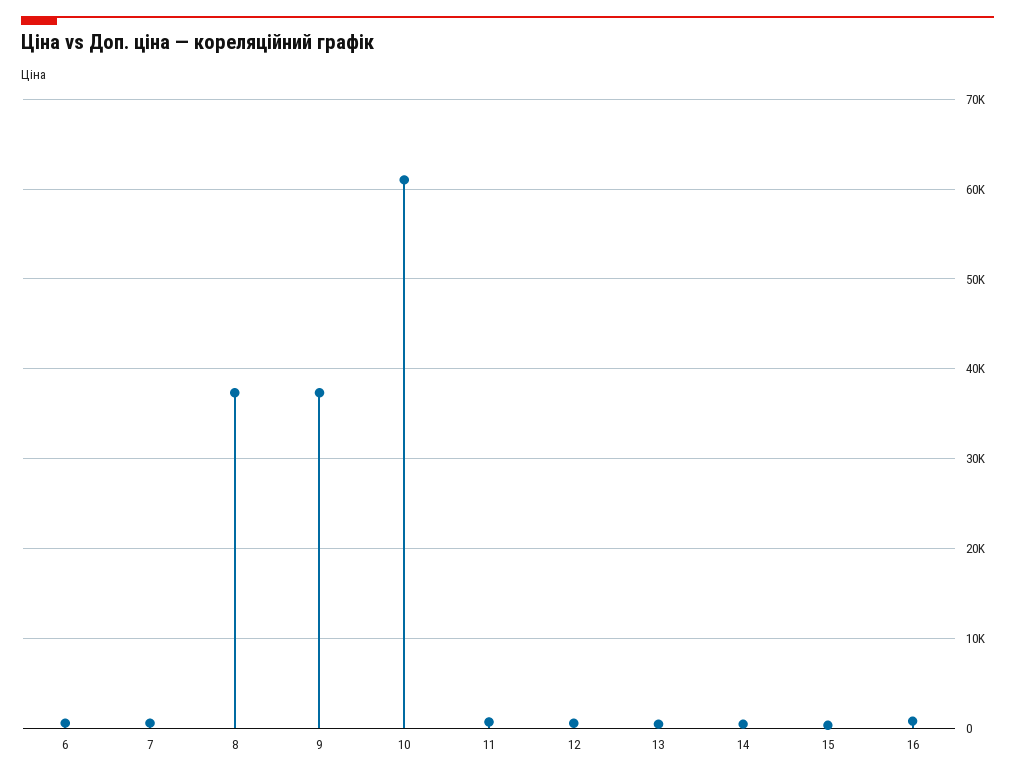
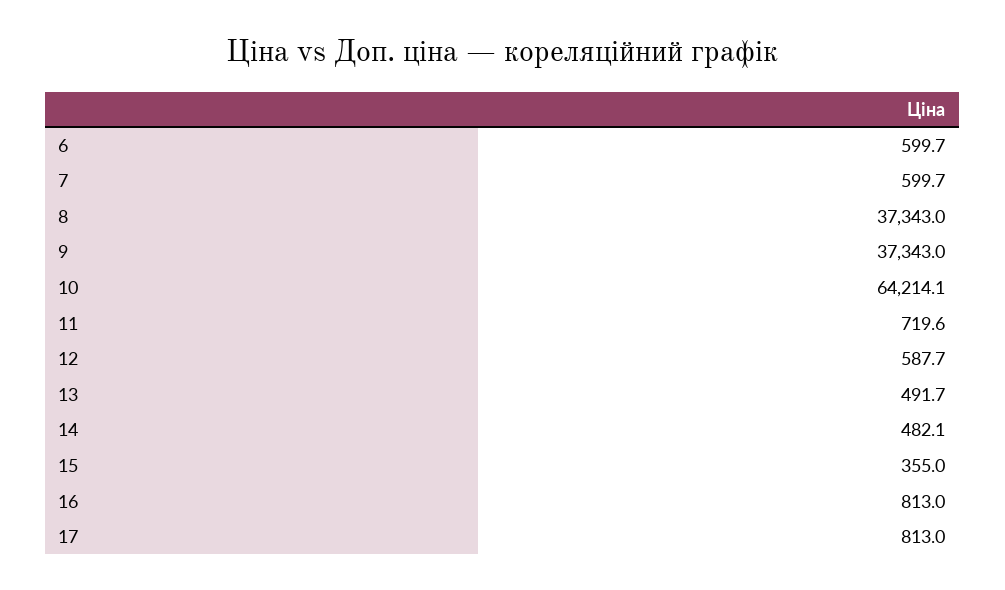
10: 61000 -> 64214.1
17: none -> 813

